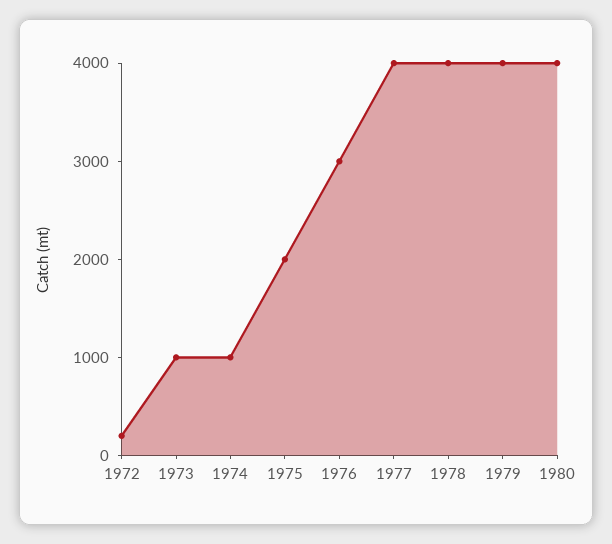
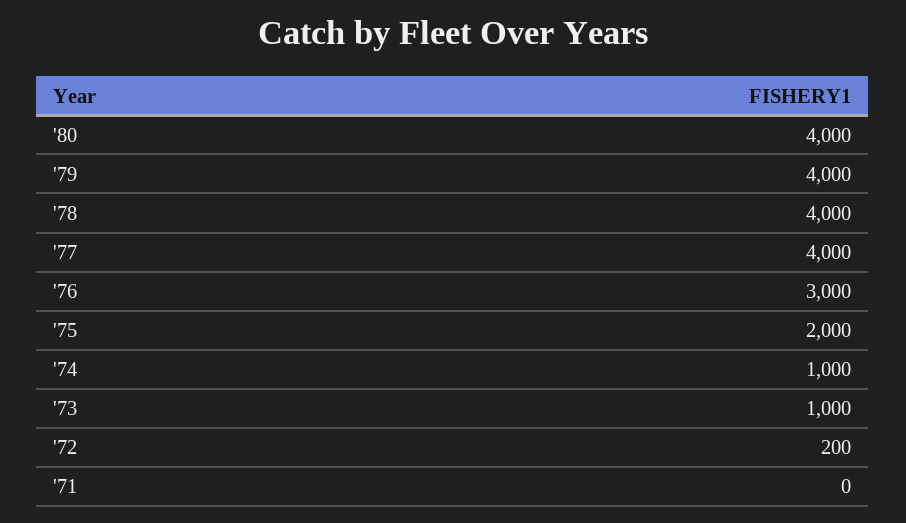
'71: none -> 0

